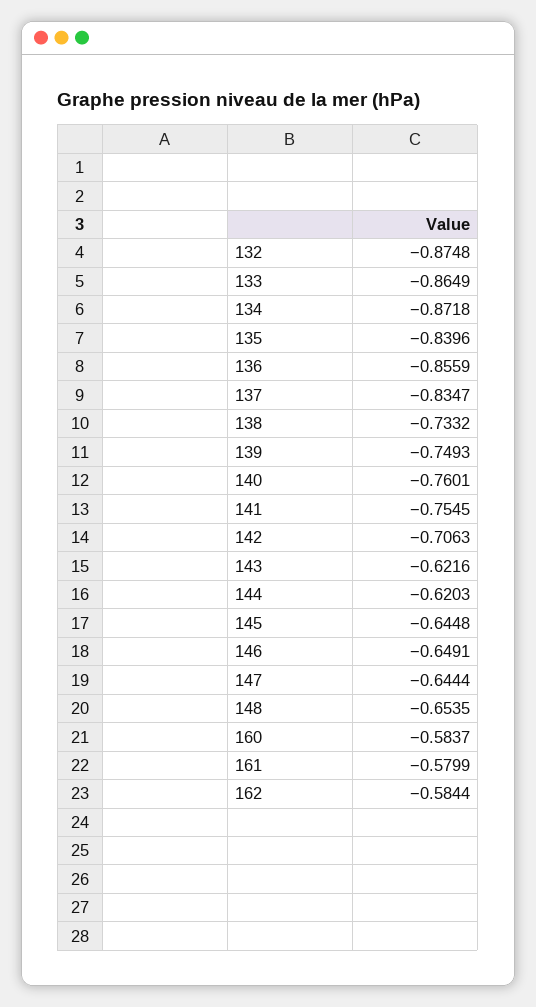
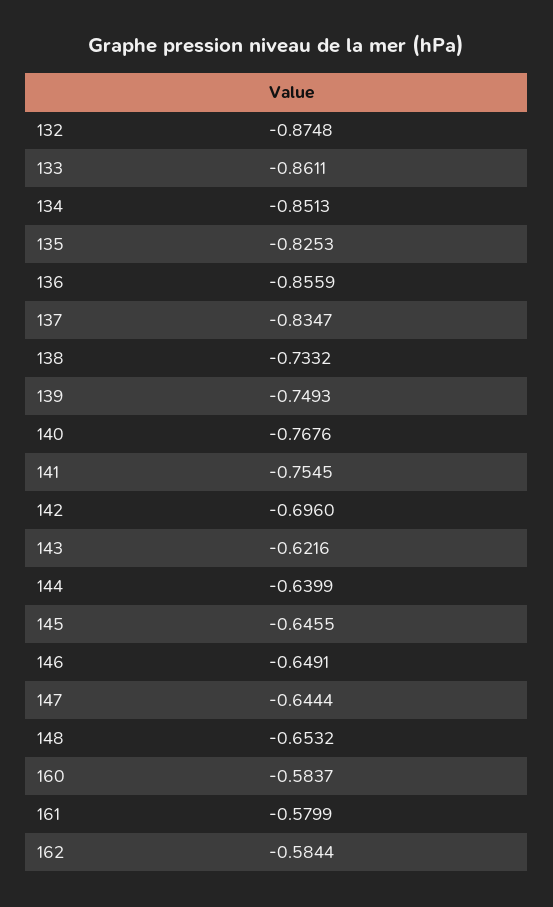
133: -0.8649 -> -0.8611
134: -0.8718 -> -0.8513
135: -0.8396 -> -0.8253
140: -0.7601 -> -0.7676
142: -0.7063 -> -0.696
144: -0.6203 -> -0.6399
145: -0.6448 -> -0.6455
148: -0.6535 -> -0.6532

